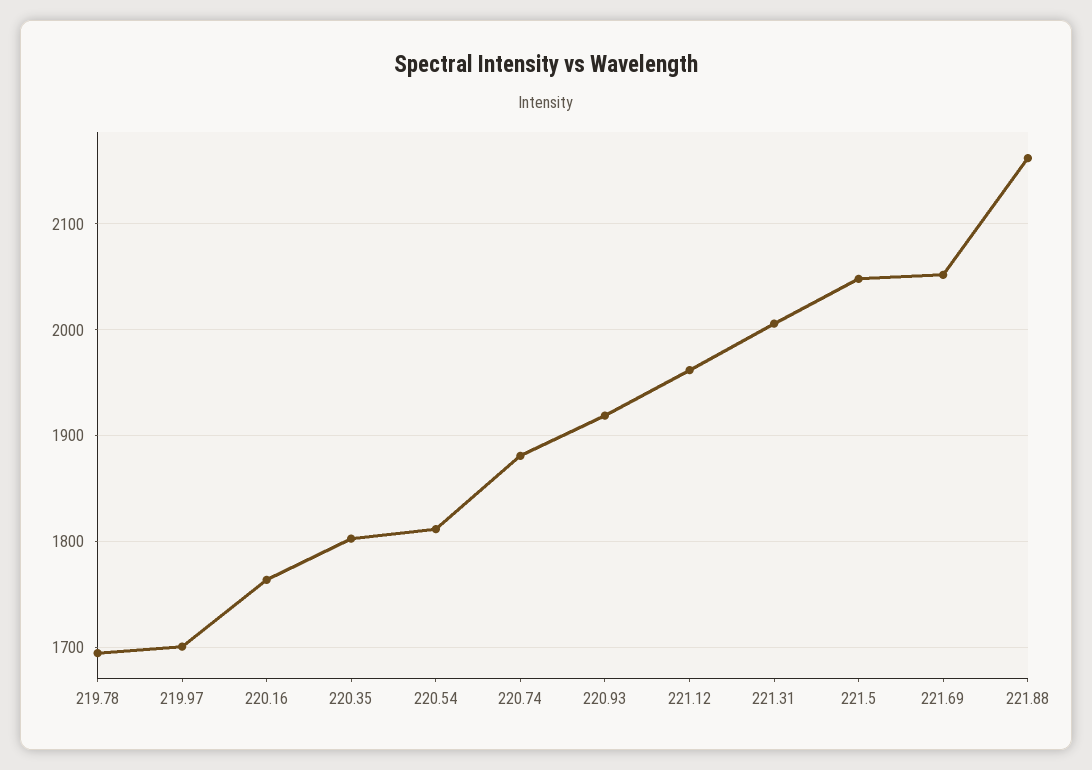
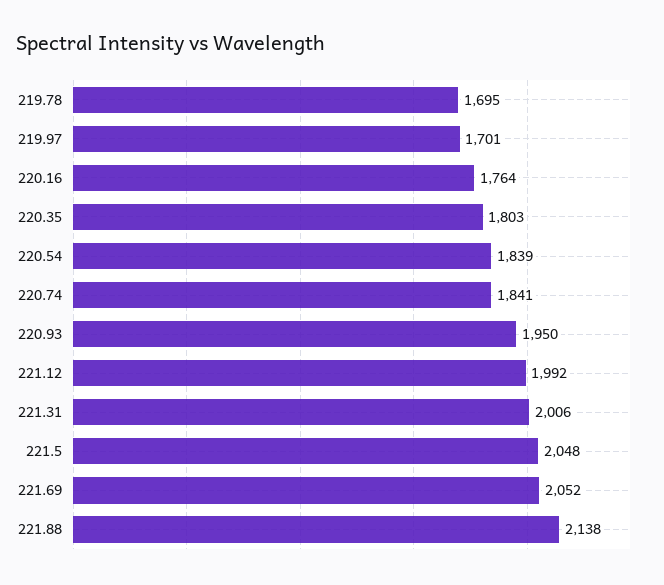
220.54: 1810 -> 1839
220.74: 1880 -> 1841
220.93: 1920 -> 1950
221.12: 1960 -> 1992
221.88: 2160 -> 2138

